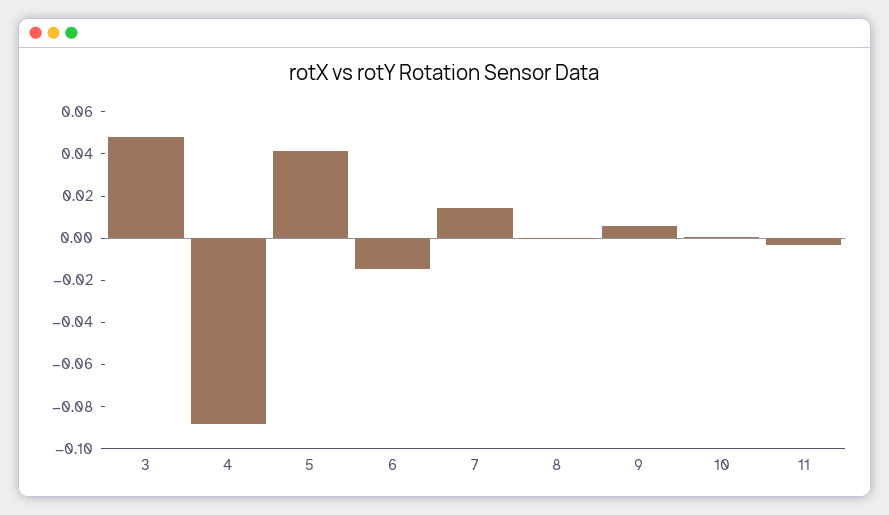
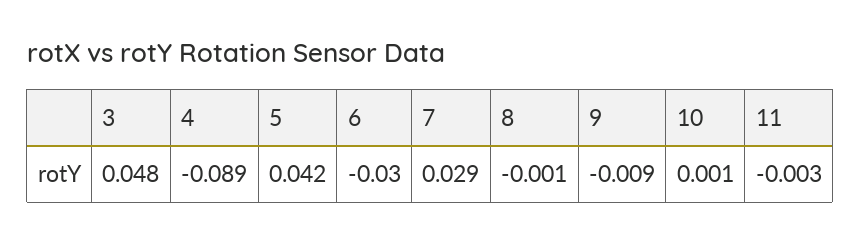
6: -0.015 -> -0.03
7: 0.015 -> 0.029
9: 0.005 -> -0.009

